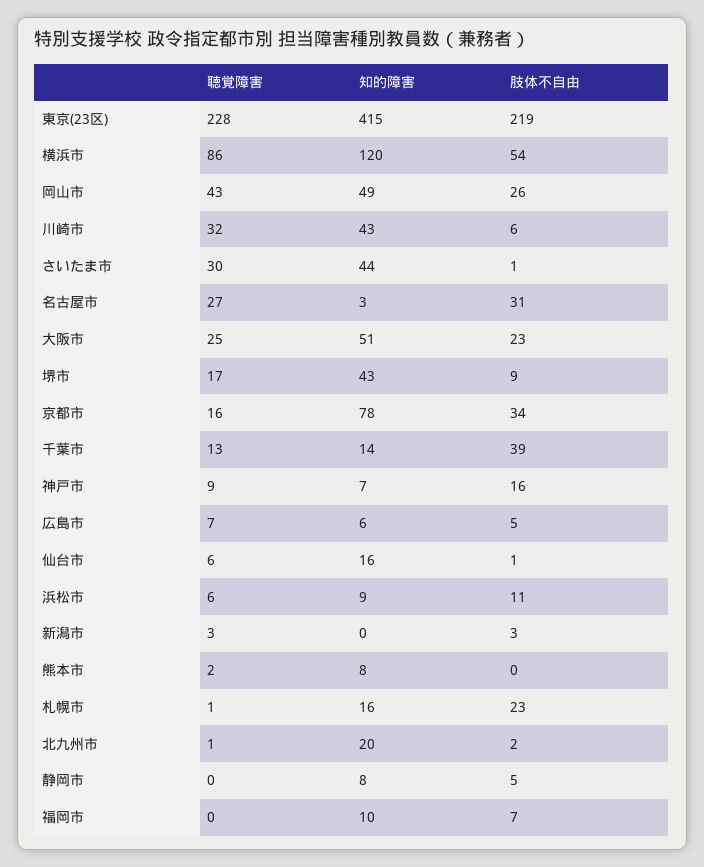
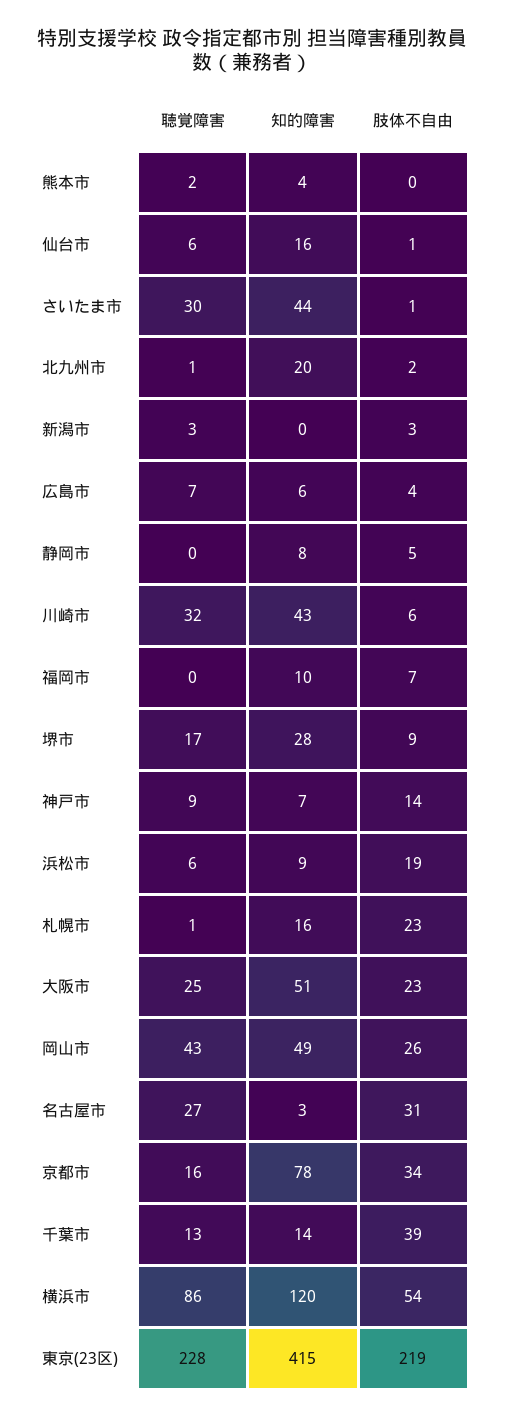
知的障害, 堺市: 43 -> 28
肢体不自由, 神戸市: 16 -> 14
肢体不自由, 広島市: 5 -> 4
肢体不自由, 浜松市: 11 -> 19
知的障害, 熊本市: 8 -> 4

